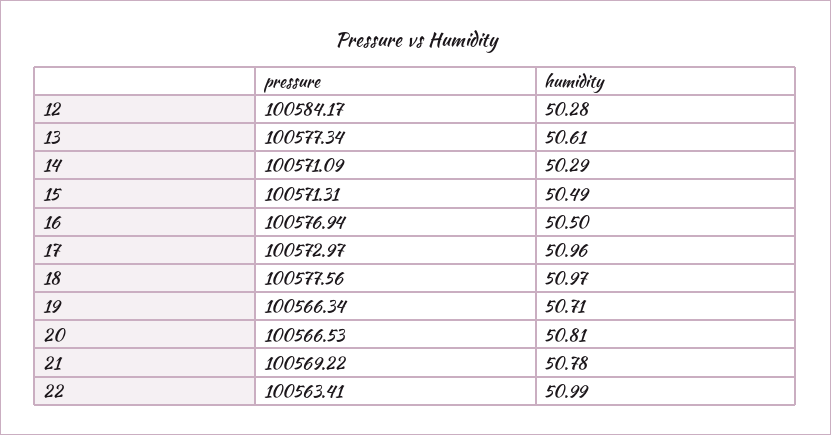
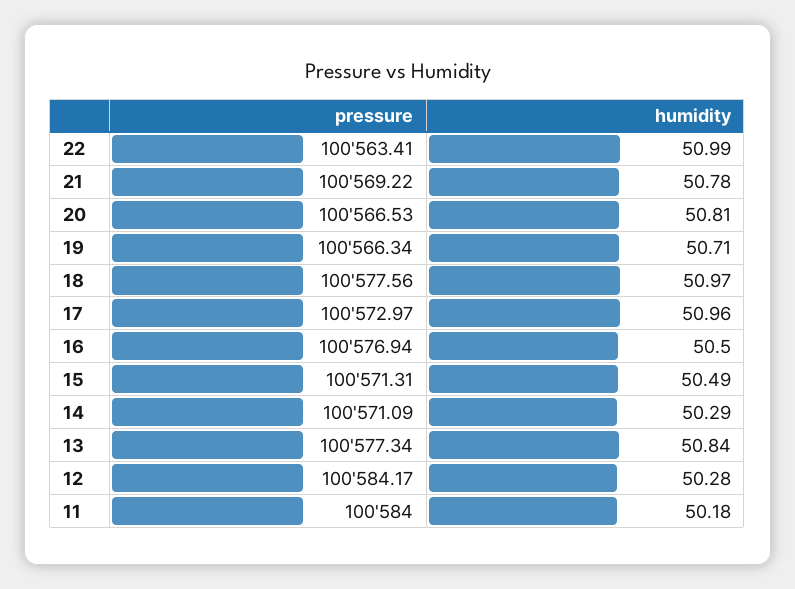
humidity, 13: 50.61 -> 50.84
pressure, 11: none -> 100584
humidity, 11: none -> 50.18

